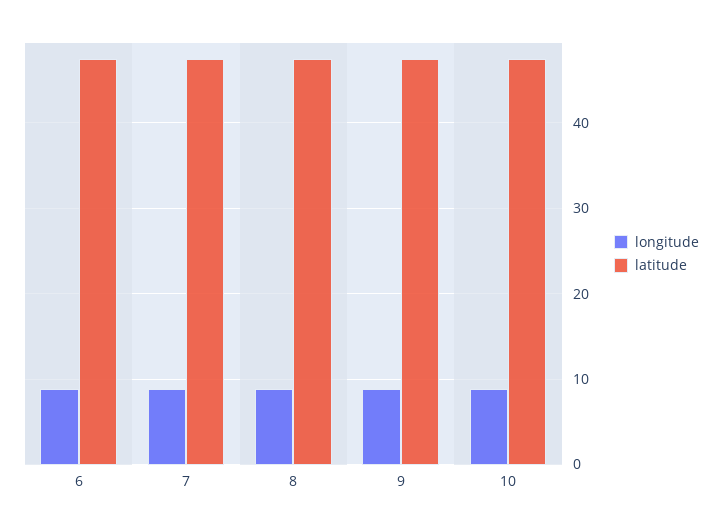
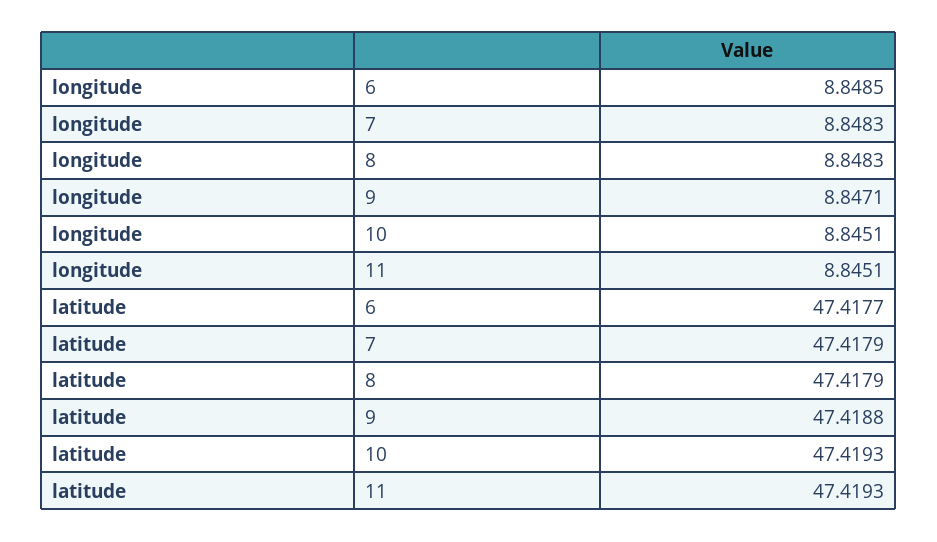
longitude, 11: none -> 8.8451
latitude, 11: none -> 47.4193

